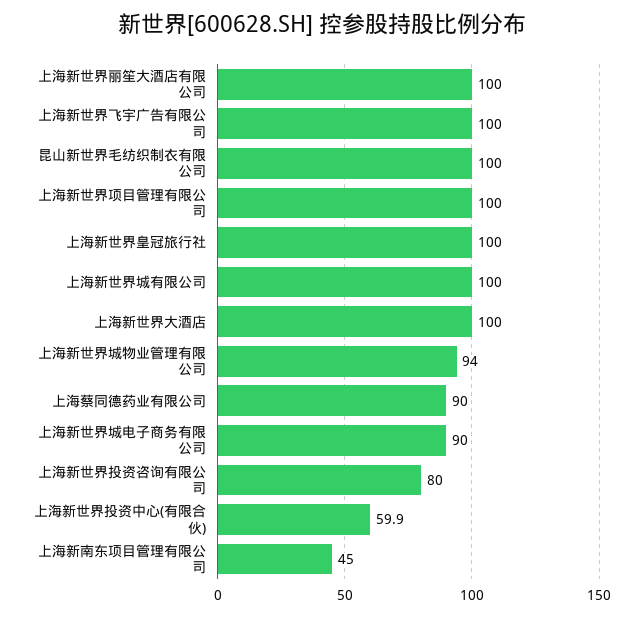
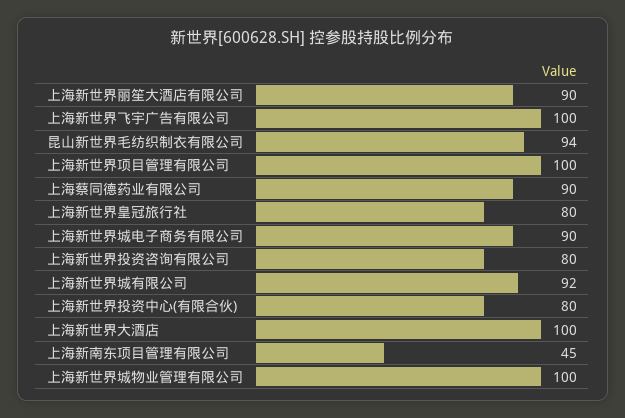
上海新世界丽笙大酒店有限公司: 100 -> 90
昆山新世界毛纺织制衣有限公司: 100 -> 94
上海新世界皇冠旅行社: 100 -> 80
上海新世界城有限公司: 100 -> 92
上海新世界城物业管理有限公司: 94 -> 100
上海新世界投资中心(有限合伙): 59.9 -> 80

